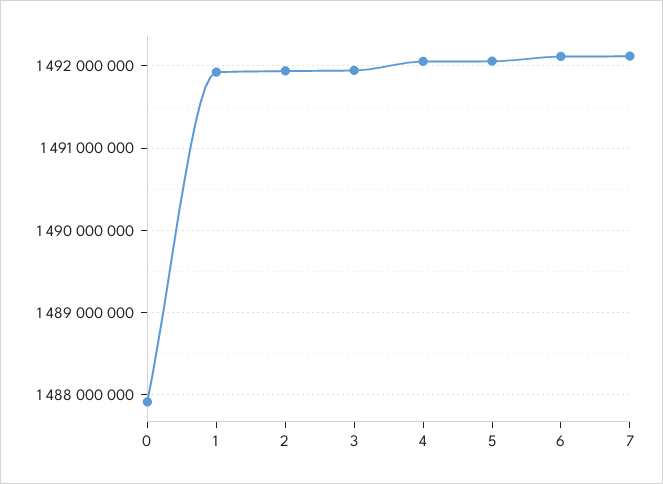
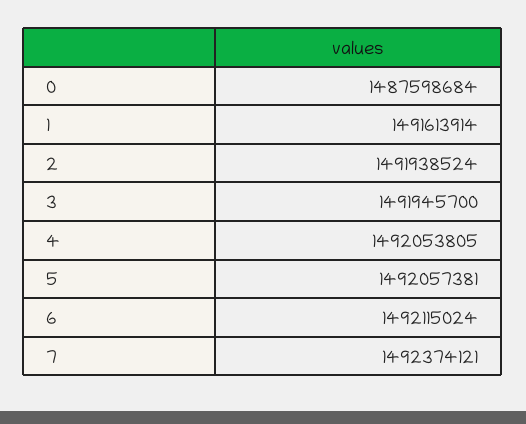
0: 1487900000 -> 1487598684
1: 1491900000 -> 1491613914
7: 1492100000 -> 1492374121

